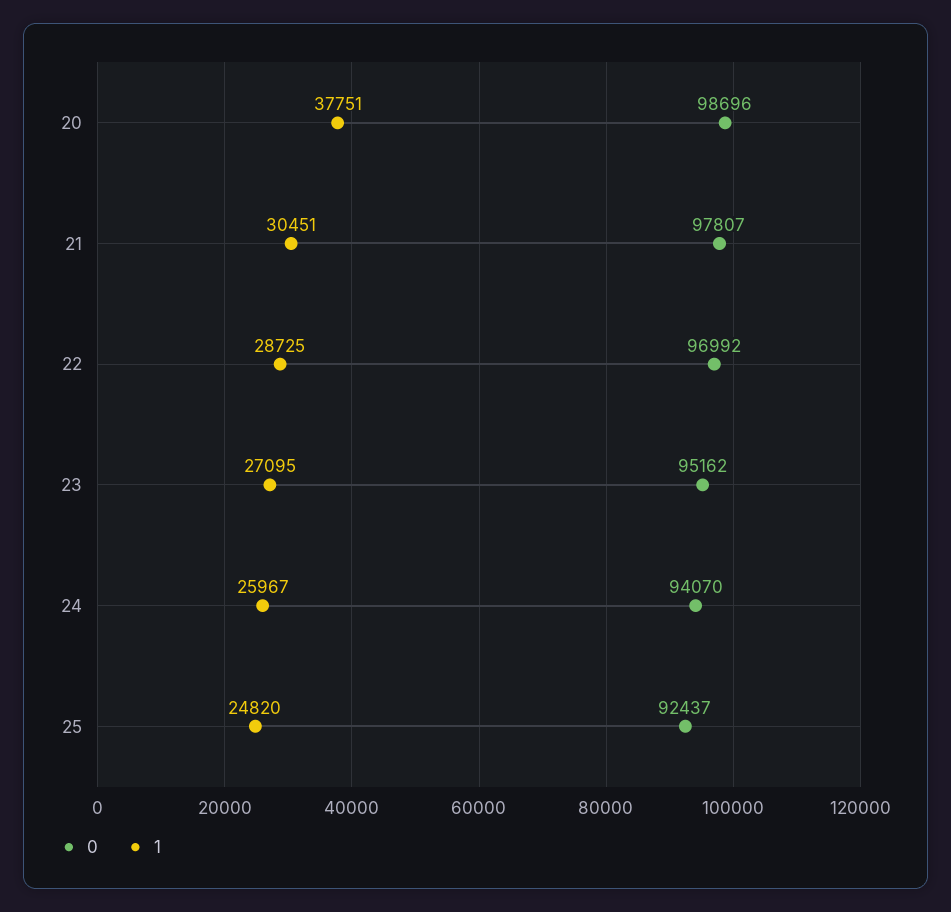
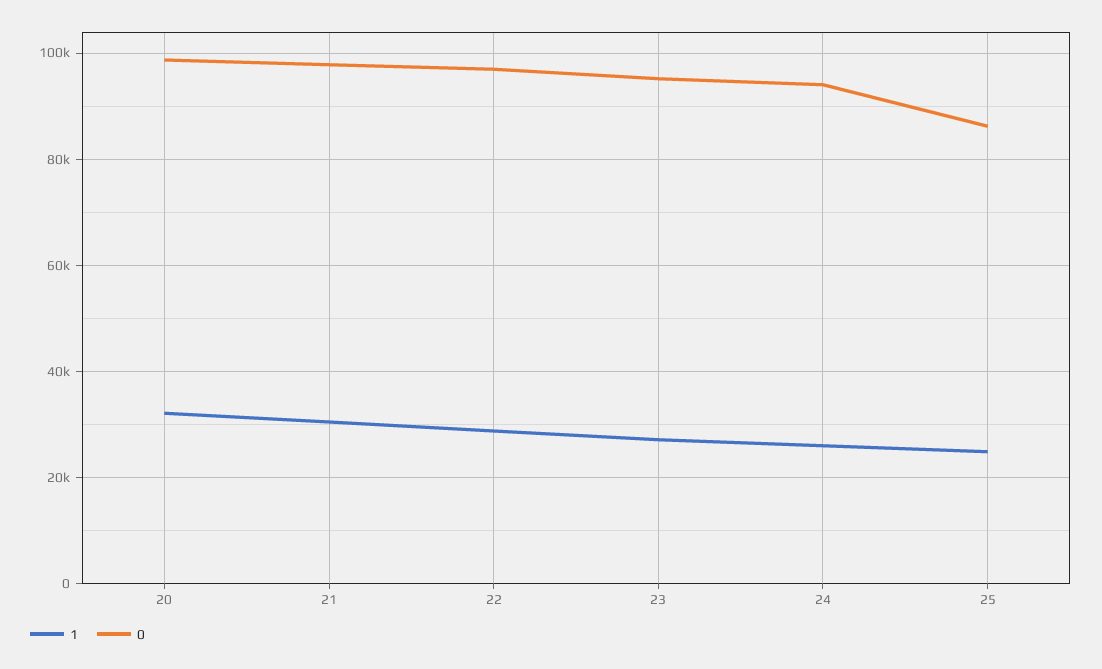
1, 20: 37751 -> 32000
0, 25: 92437 -> 86000

